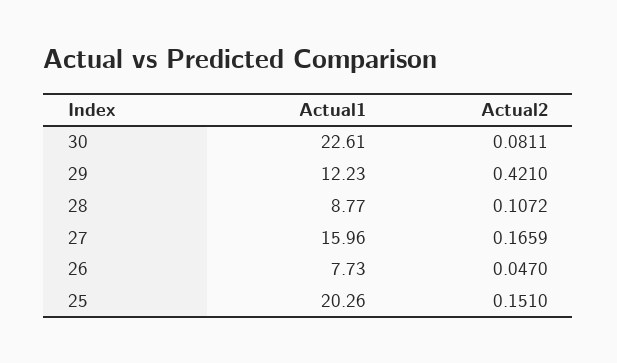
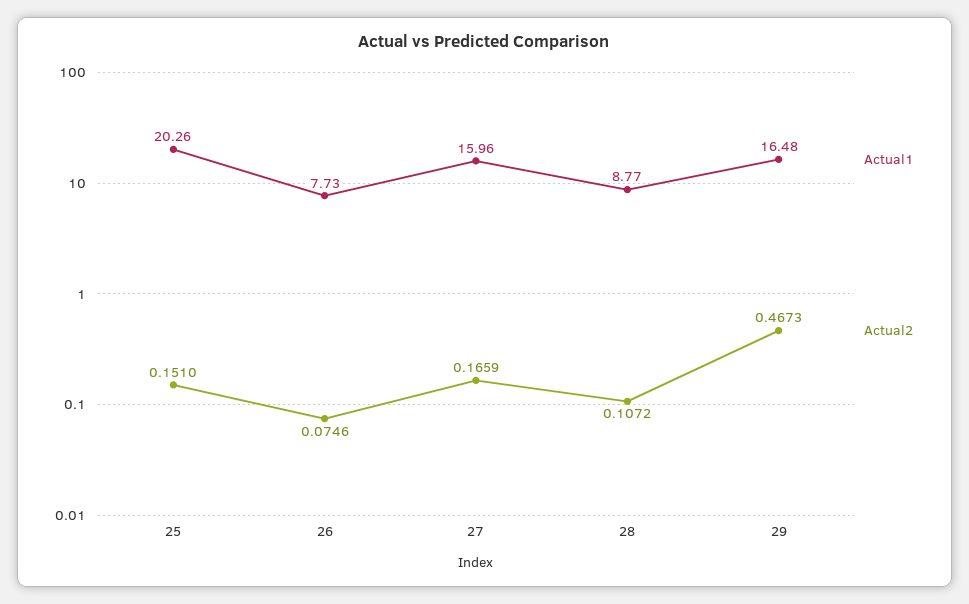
Actual1, 30: 22.61 -> none
Actual2, 30: 0.0811 -> none
Actual1, 29: 12.23 -> 16.48
Actual2, 29: 0.421 -> 0.4673
Actual2, 26: 0.047 -> 0.0746

